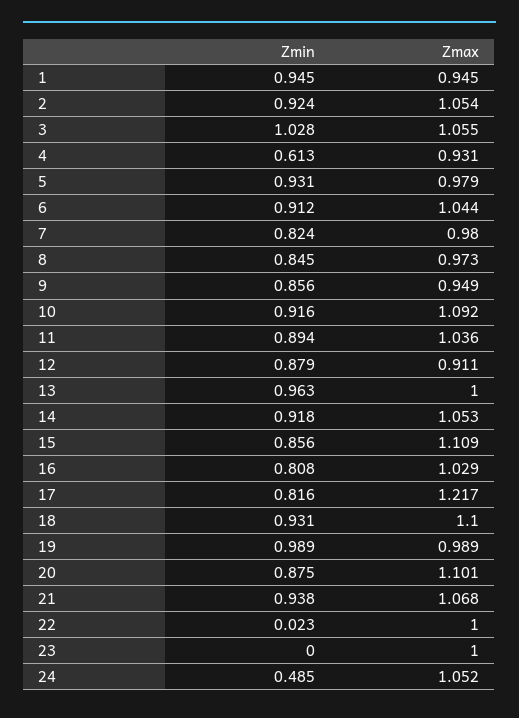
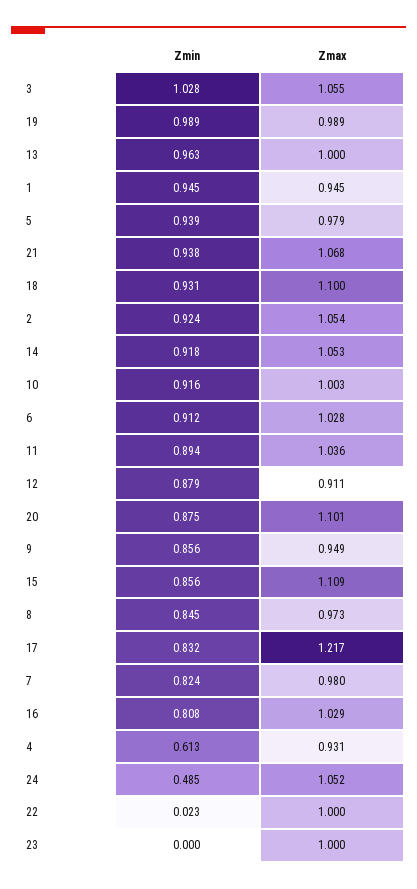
Zmin, 5: 0.931 -> 0.939
Zmax, 6: 1.044 -> 1.028
Zmax, 10: 1.092 -> 1.003
Zmin, 17: 0.816 -> 0.832

